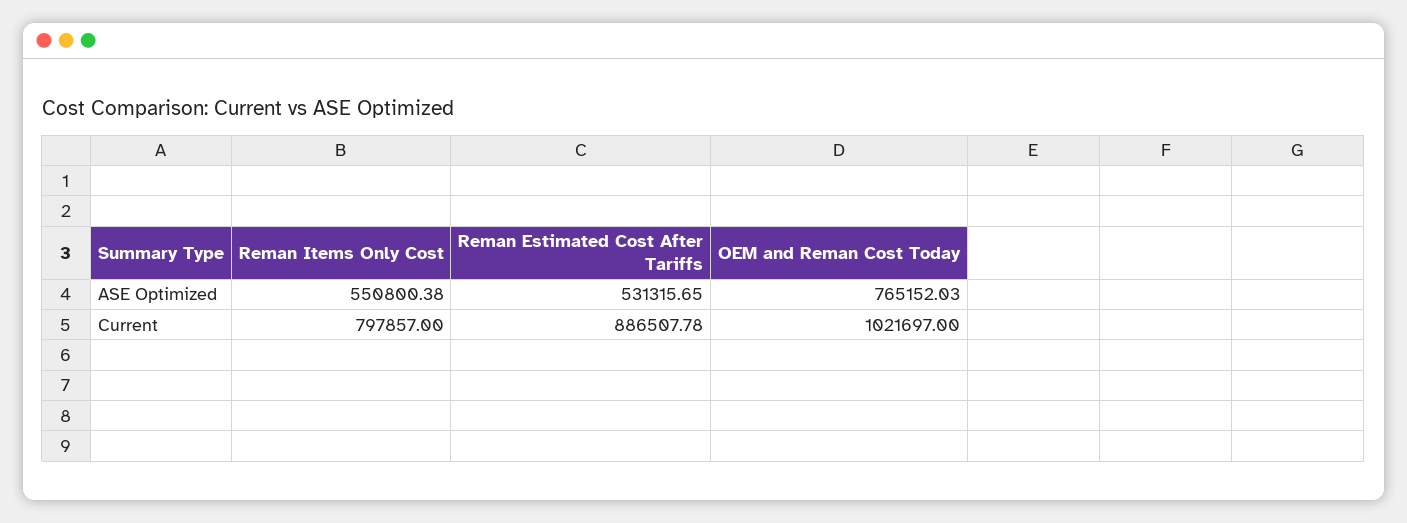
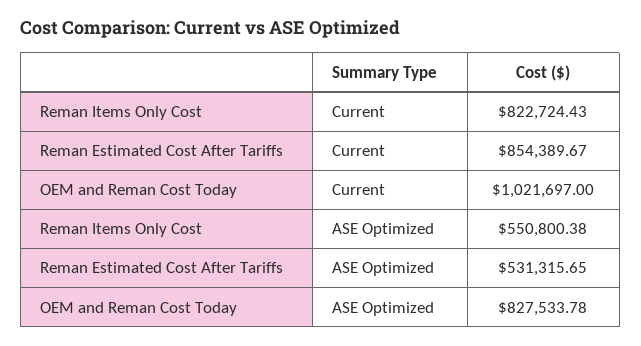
OEM and Reman Cost Today, ASE Optimized: 765152.03 -> 827533.78
Reman Items Only Cost, Current: 797857 -> 822724.43
Reman Estimated Cost After Tariffs, Current: 886507.78 -> 854389.67

